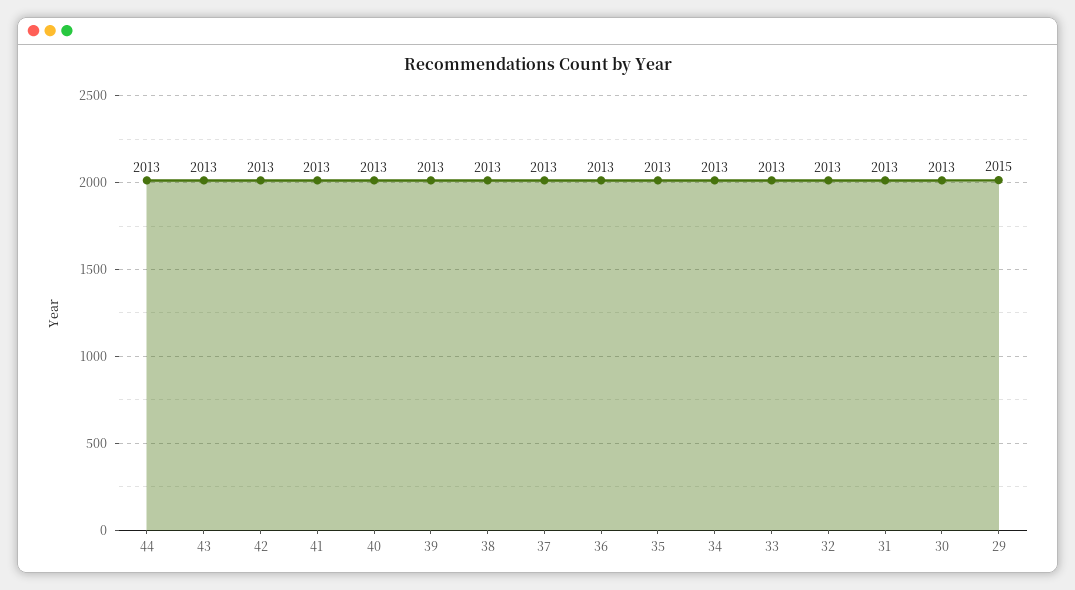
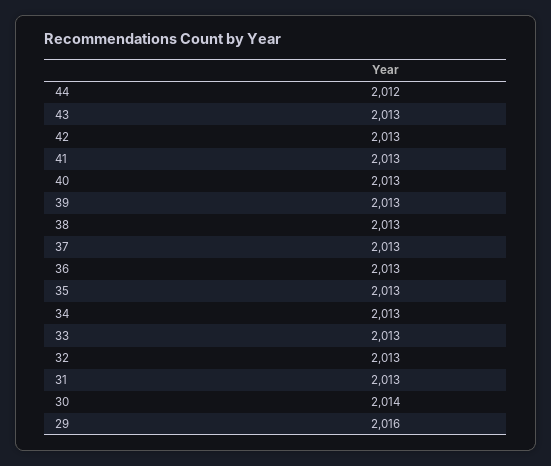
44: 2013 -> 2012
30: 2013 -> 2014
29: 2015 -> 2016

